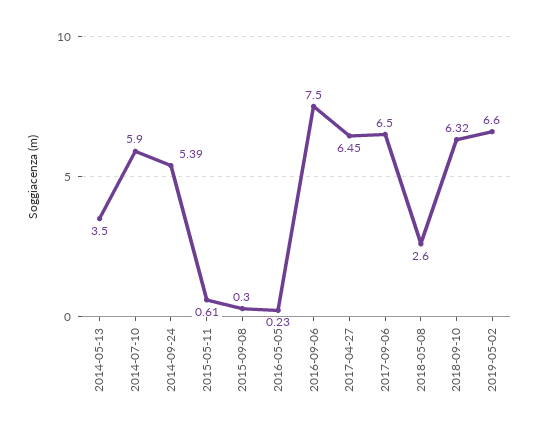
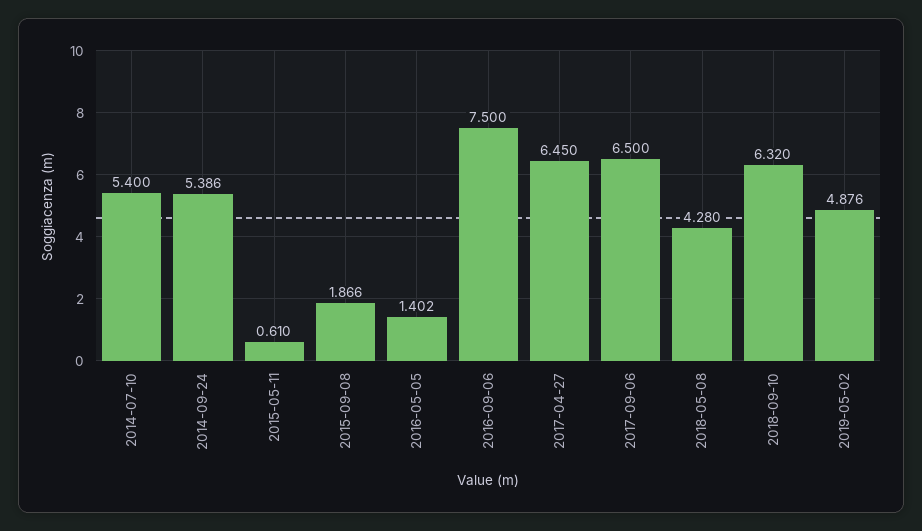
2014-05-13: 3.5 -> none
2014-07-10: 5.9 -> 5.4
2015-09-08: 0.3 -> 1.866
2016-05-05: 0.23 -> 1.402
2018-05-08: 2.6 -> 4.28
2019-05-02: 6.6 -> 4.876

